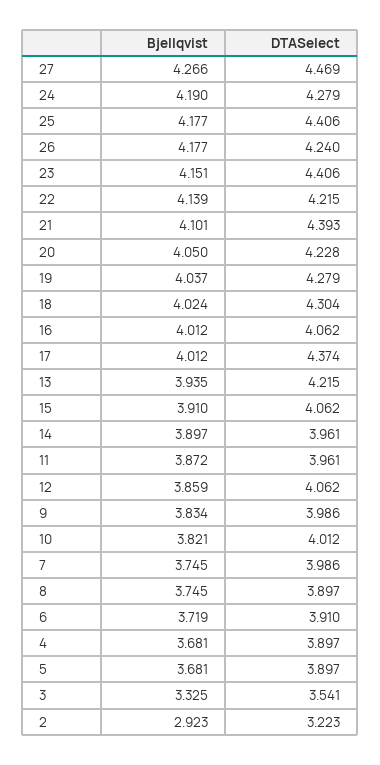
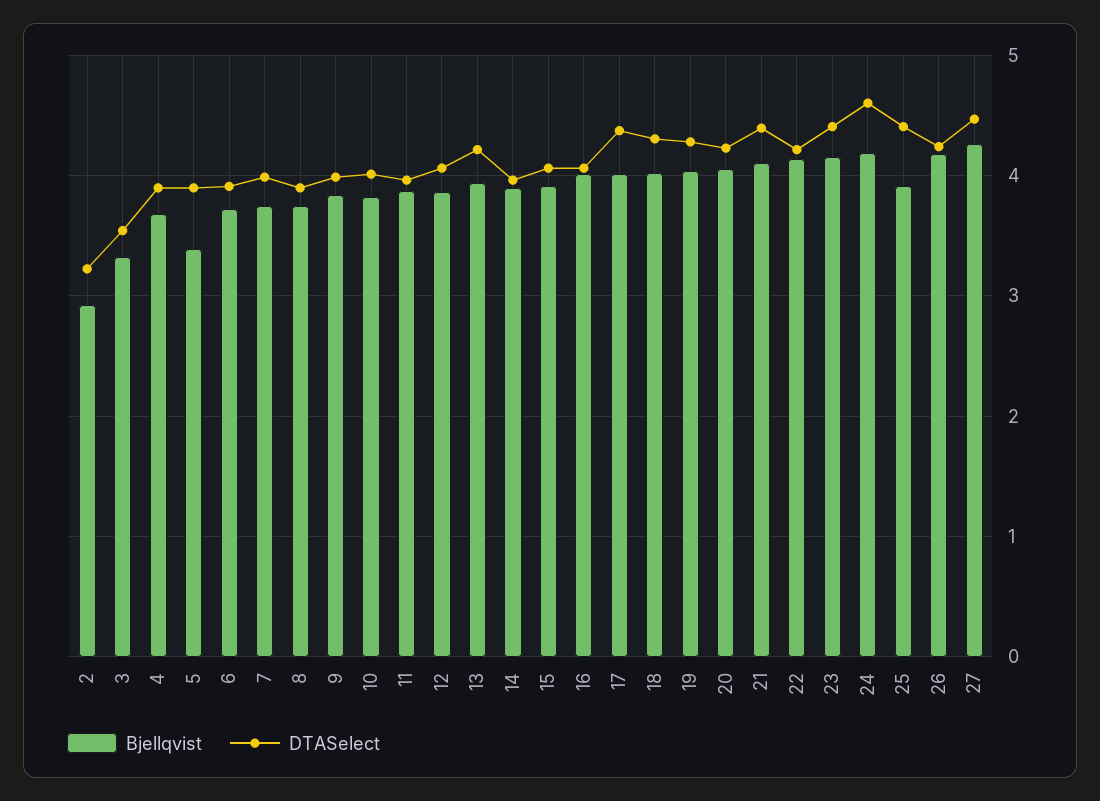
DTASelect, 24: 4.279 -> 4.6
Bjellqvist, 25: 4.177 -> 3.9
Bjellqvist, 5: 3.681 -> 3.4

